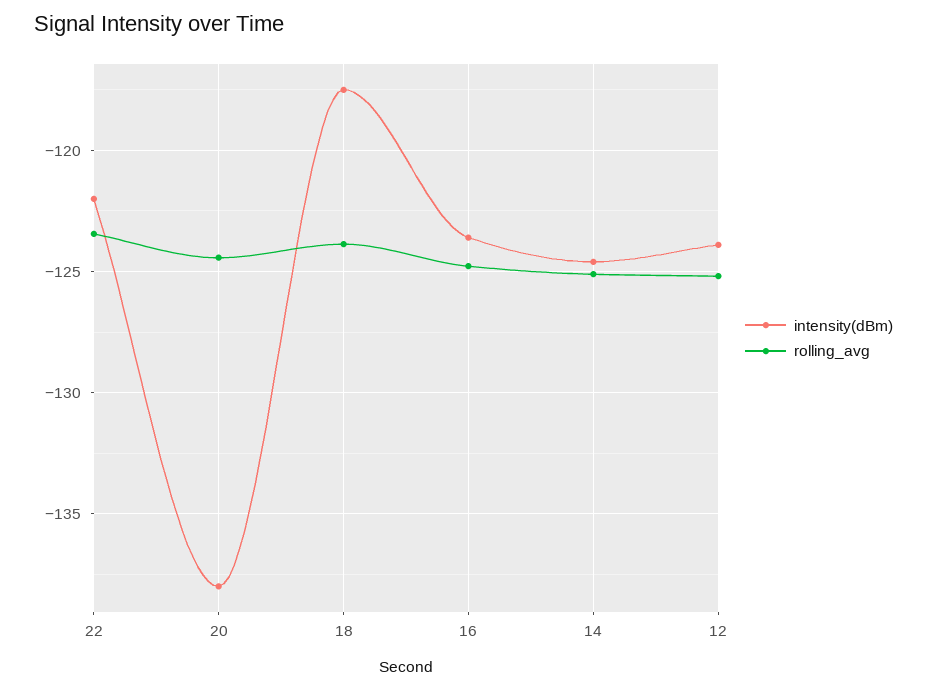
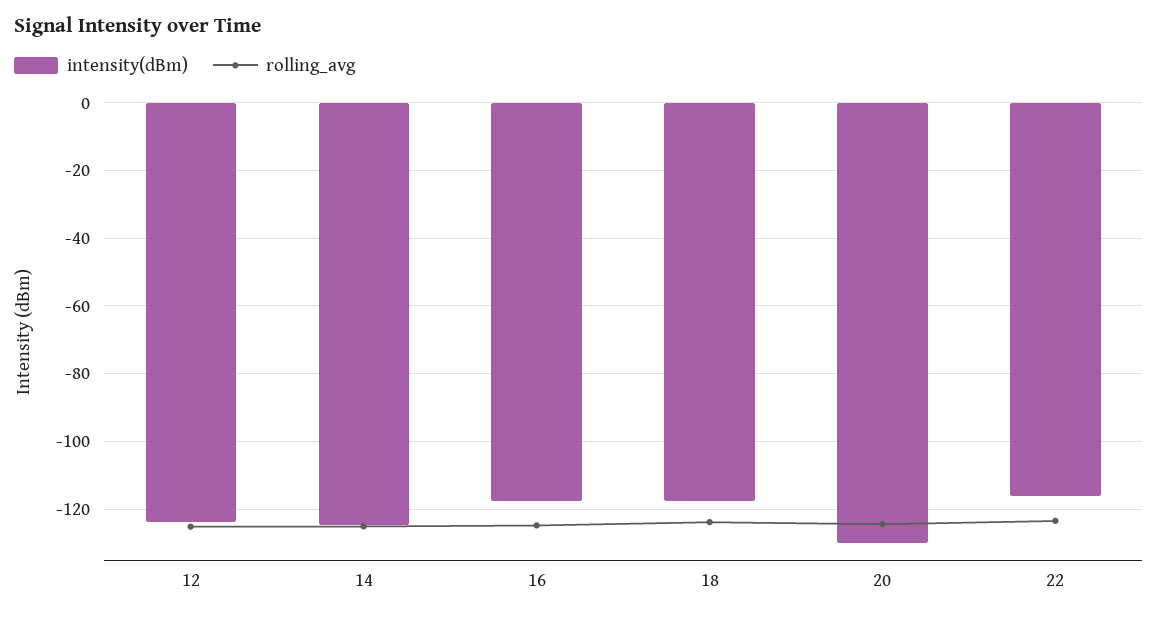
intensity(dBm), 22: -122 -> -116
intensity(dBm), 20: -138 -> -130
intensity(dBm), 16: -123.5 -> -118

